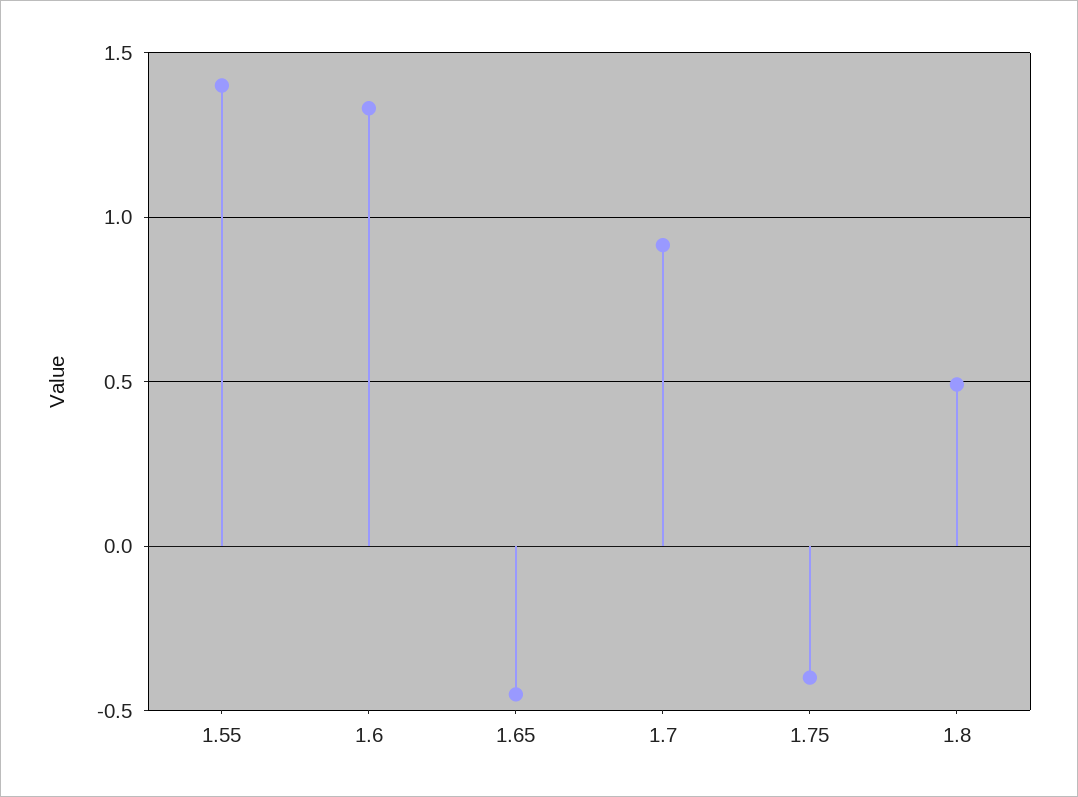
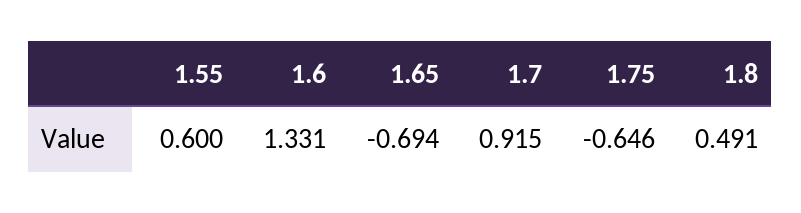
1.55: 1.4 -> 0.6
1.65: -0.45 -> -0.694
1.75: -0.4 -> -0.646

